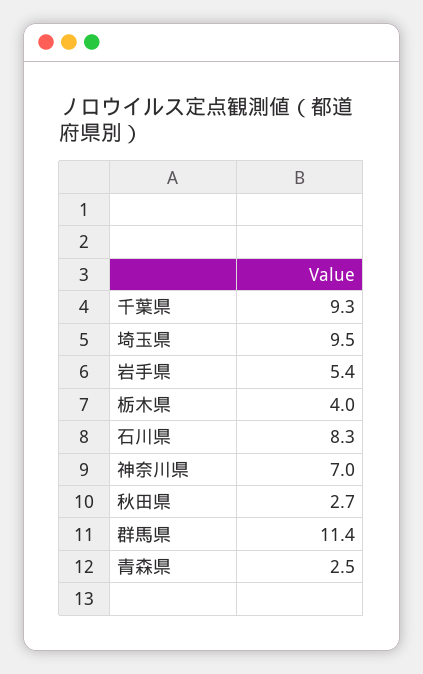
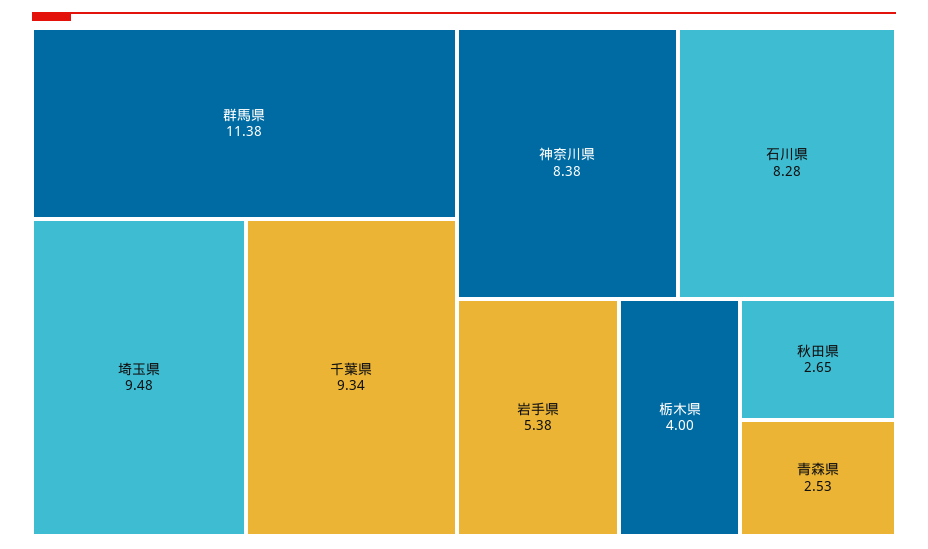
神奈川県: 7 -> 8.38

